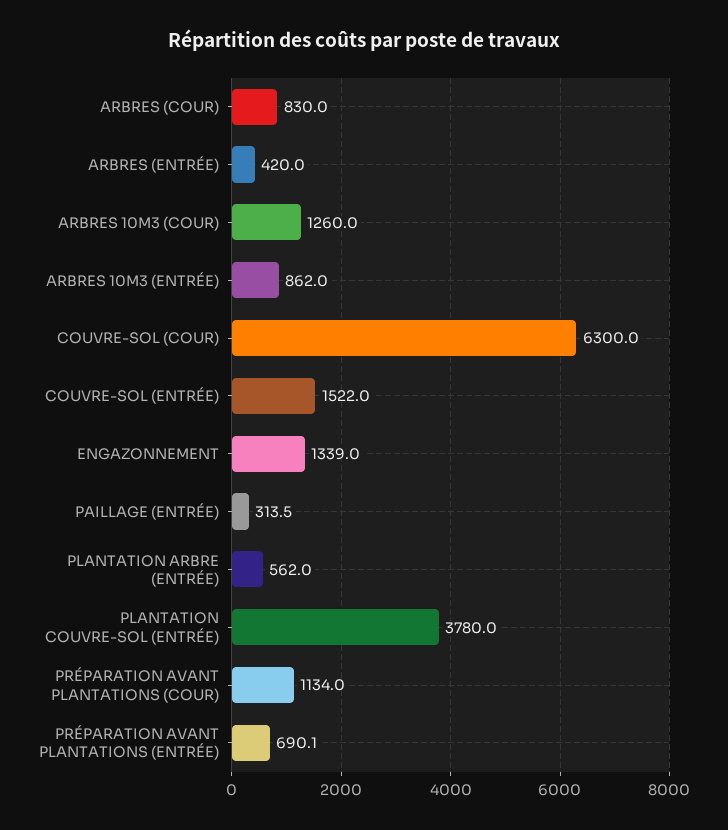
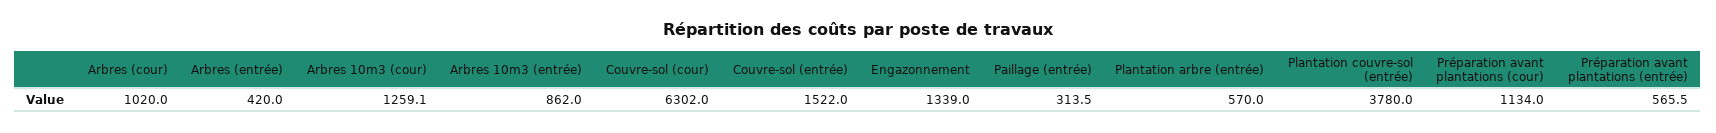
ARBRES (COUR): 830 -> 1020
ARBRES 10M3 (COUR): 1260 -> 1259.1
COUVRE-SOL (COUR): 6300 -> 6302
PLANTATION ARBRE (ENTRÉE): 562 -> 570
PRÉPARATION AVANT PLANTATIONS (ENTRÉE): 690.1 -> 565.5

